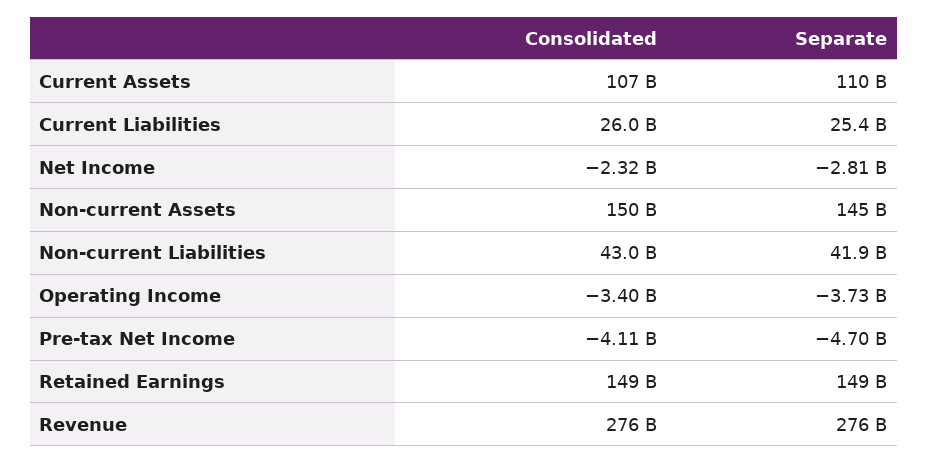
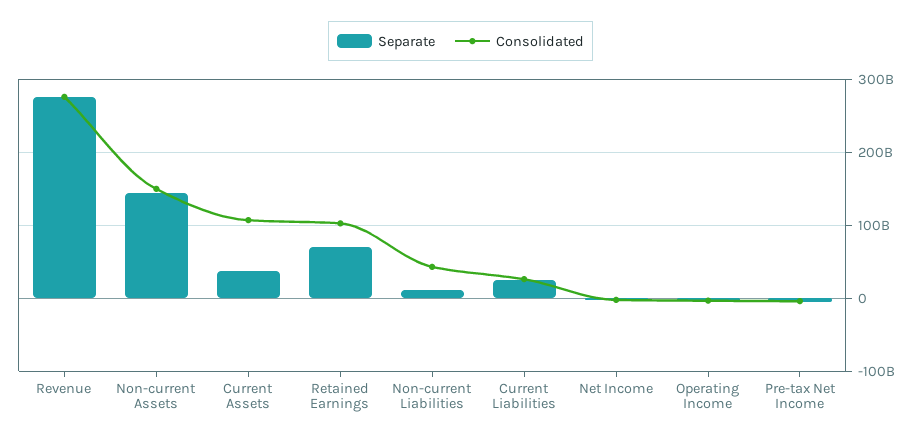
Separate, Current Assets: 110000000000 -> 40000000000
Separate, Non-current Liabilities: 41900000000 -> 10000000000
Consolidated, Retained Earnings: 149000000000 -> 100000000000
Separate, Retained Earnings: 149000000000 -> 70000000000

